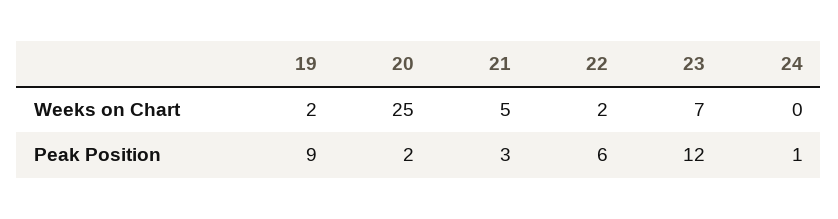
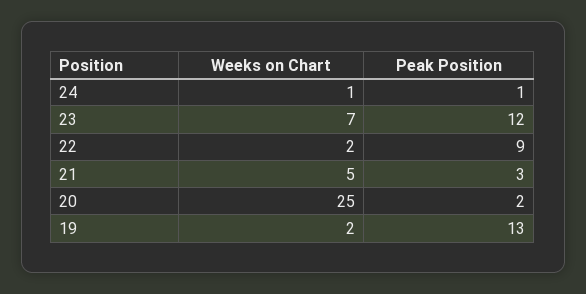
24, Weeks on Chart: 0 -> 1
19, Peak Position: 9 -> 13
22, Peak Position: 6 -> 9

